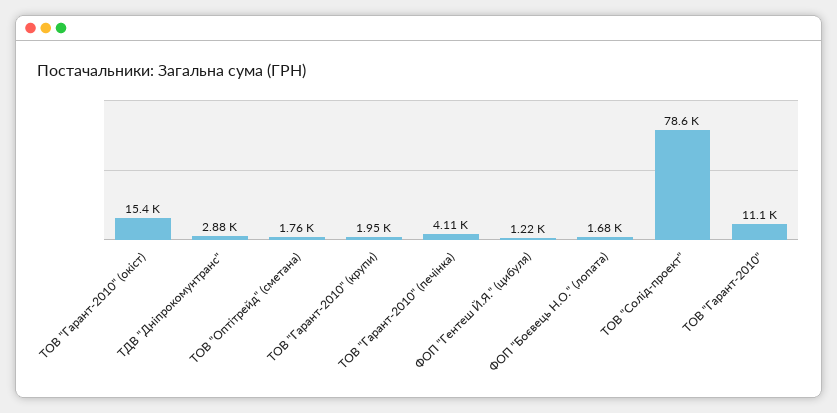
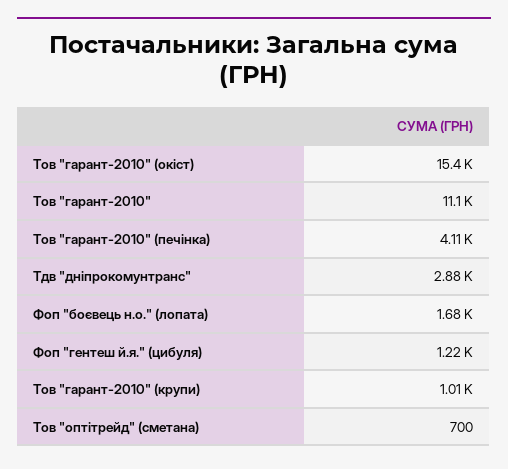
ТОВ "Оптітрейд" (сметана): 1760 -> 700
ТОВ "Гарант-2010" (крупи): 1950 -> 1010
ТОВ "Солід-проект": 78600 -> none

